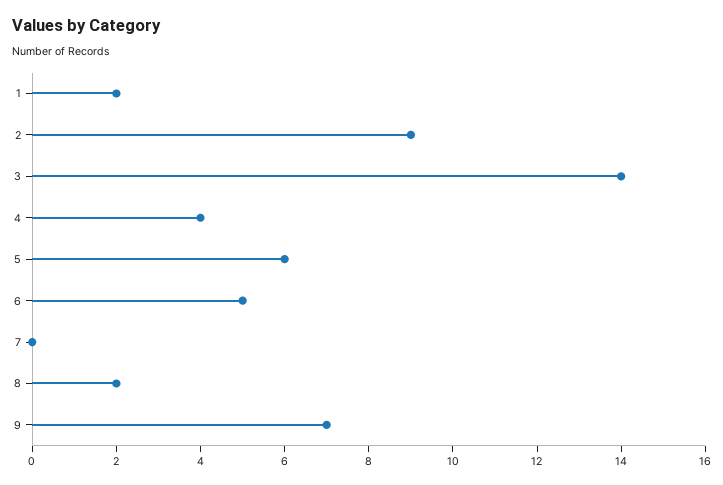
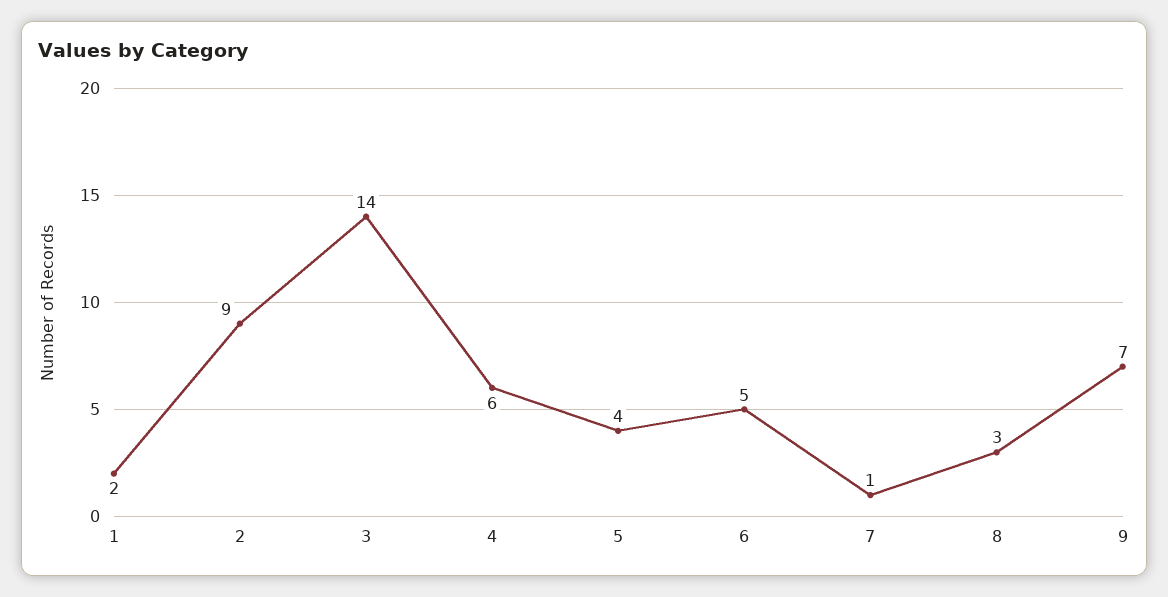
4: 4 -> 6
5: 6 -> 4
7: 0 -> 1
8: 2 -> 3

